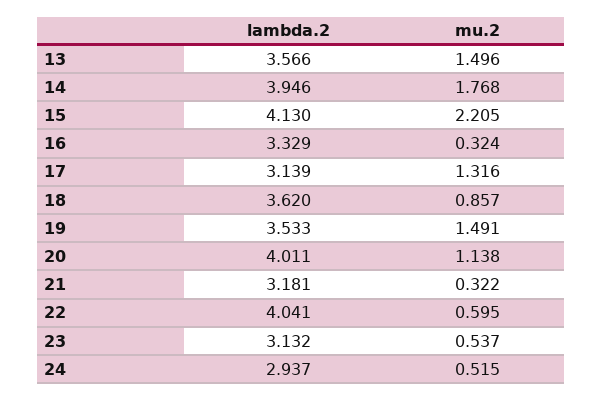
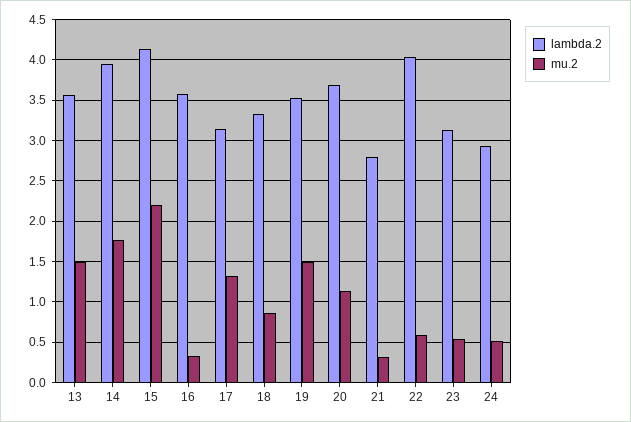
lambda.2, 16: 3.329 -> 3.6
lambda.2, 18: 3.62 -> 3.3
lambda.2, 20: 4.011 -> 3.7
lambda.2, 21: 3.181 -> 2.8

